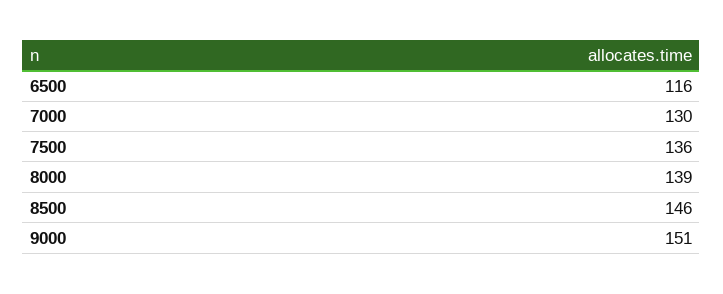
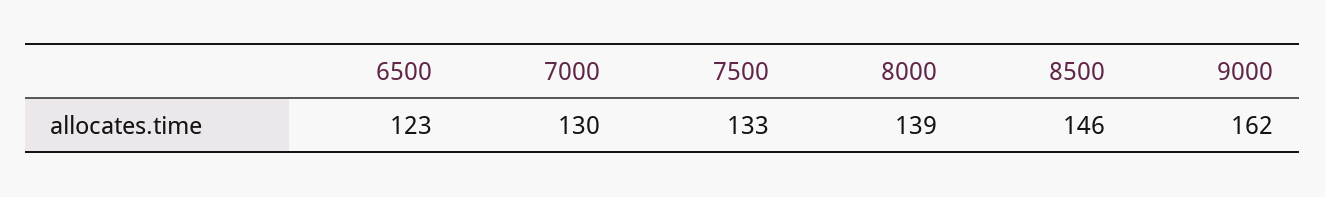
6500: 116 -> 123
7500: 136 -> 133
9000: 151 -> 162

